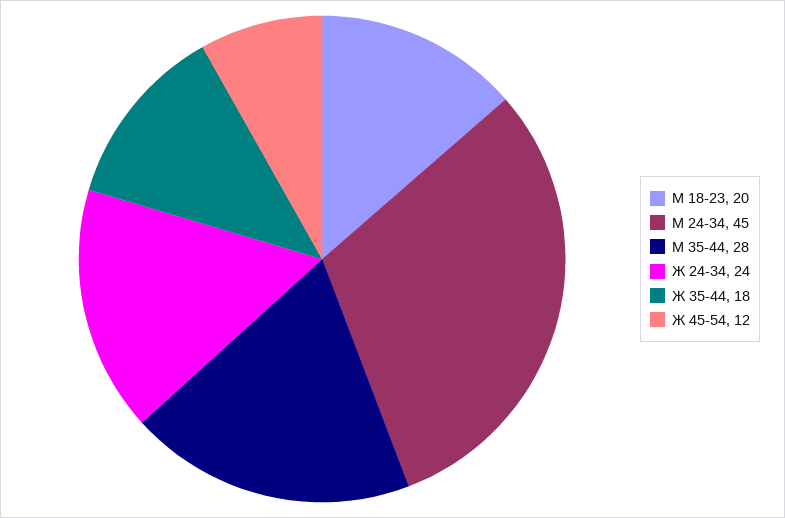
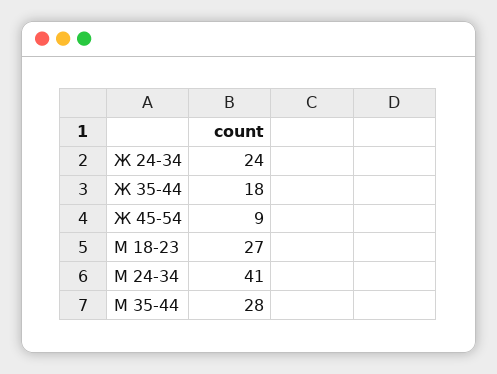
М 18-23: 20 -> 27
М 24-34: 45 -> 41
Ж 45-54: 12 -> 9

